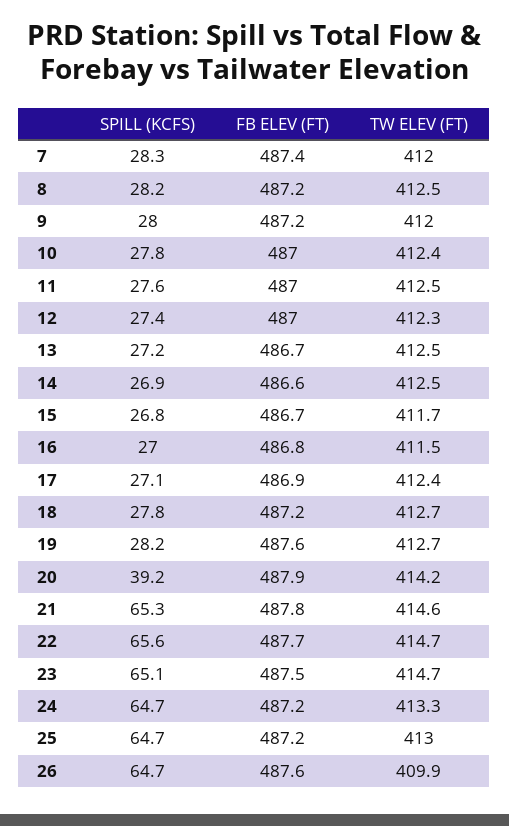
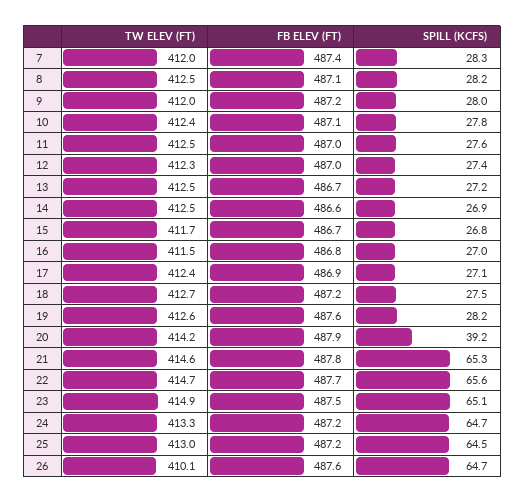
FB ELEV (FT), 8: 487.2 -> 487.1
FB ELEV (FT), 10: 487 -> 487.1
SPILL (KCFS), 18: 27.8 -> 27.5
TW ELEV (FT), 19: 412.7 -> 412.6
TW ELEV (FT), 23: 414.7 -> 414.9
SPILL (KCFS), 25: 64.7 -> 64.5
TW ELEV (FT), 26: 409.9 -> 410.1

